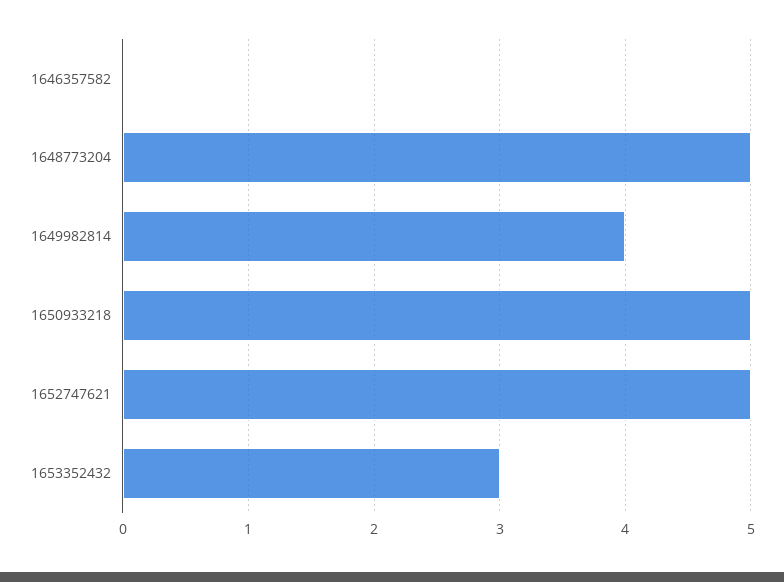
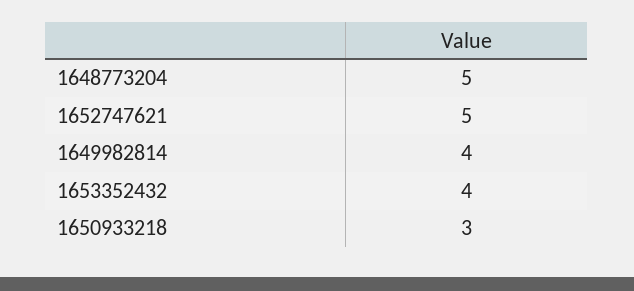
1646357582: 0 -> none
1650933218: 5 -> 3
1653352432: 3 -> 4

